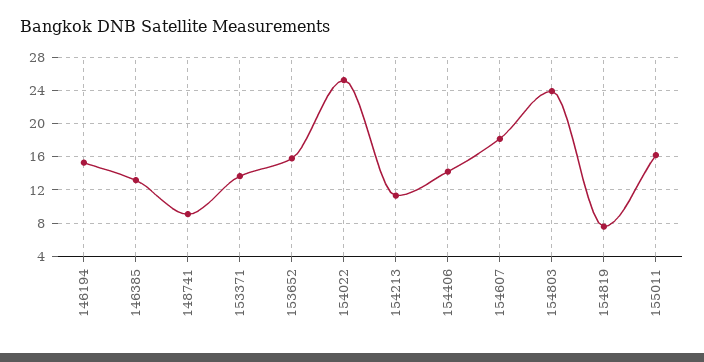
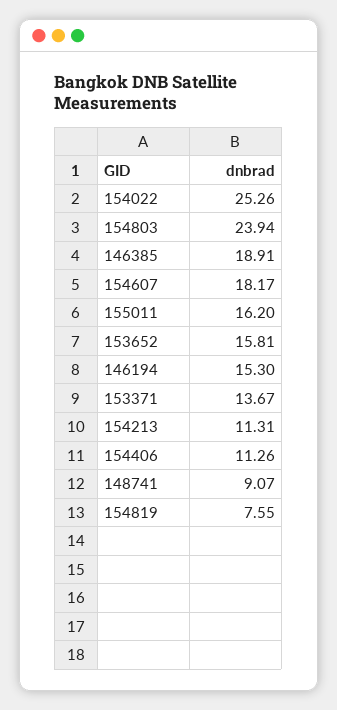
146385: 13 -> 18.91
154406: 14 -> 11.26

